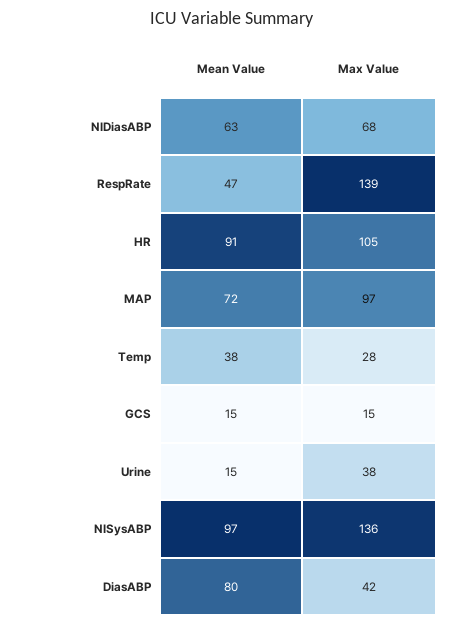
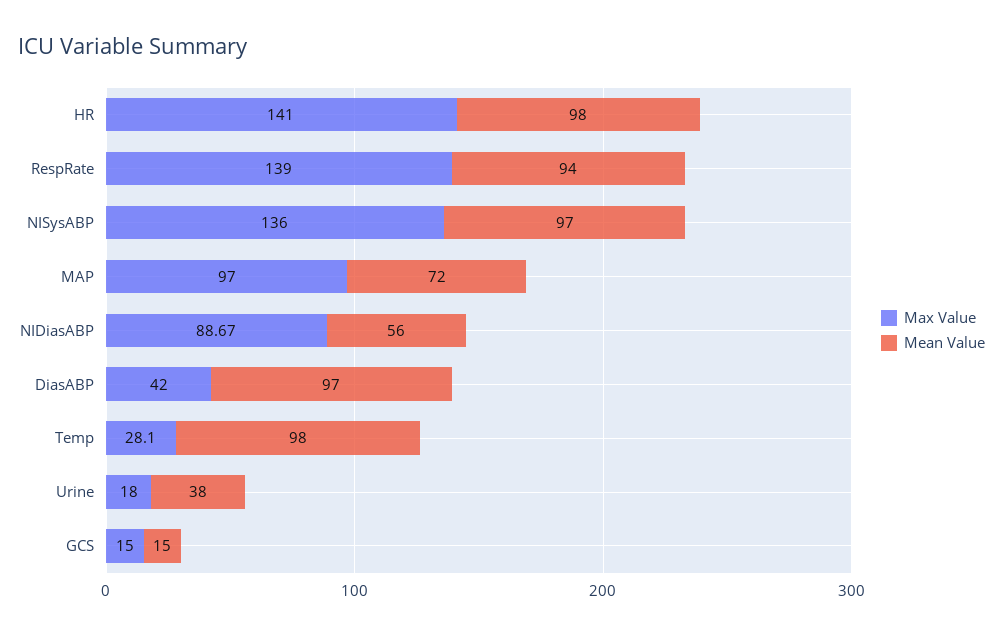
Mean Value, NIDiasABP: 63 -> 56
Max Value, NIDiasABP: 68 -> 88.67
Mean Value, RespRate: 47 -> 94
Mean Value, HR: 91 -> 98
Max Value, HR: 105 -> 141
Mean Value, Temp: 38 -> 98
Mean Value, Urine: 15 -> 38
Max Value, Urine: 38 -> 18
Mean Value, DiasABP: 80 -> 97

